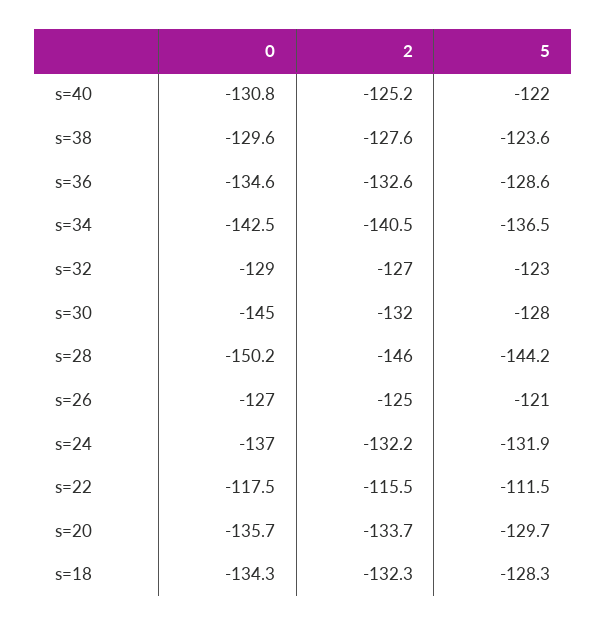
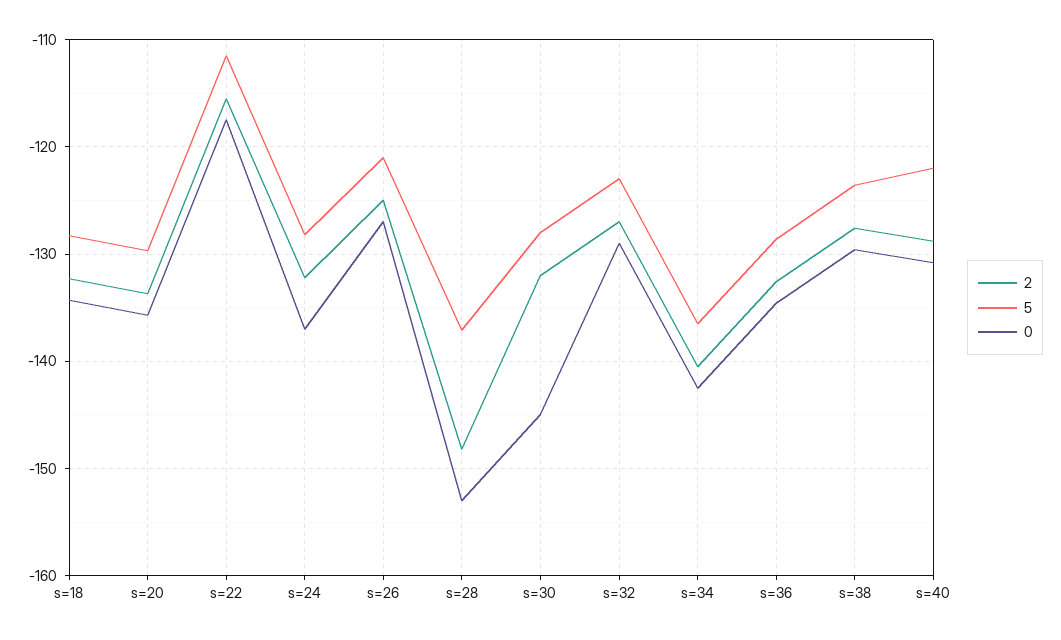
2, s=40: -125.2 -> -129
0, s=28: -150.2 -> -153
2, s=28: -146 -> -148
5, s=28: -144.2 -> -137
5, s=24: -131.9 -> -128

